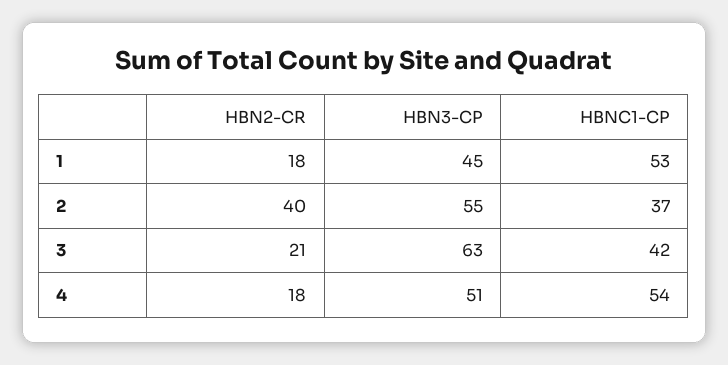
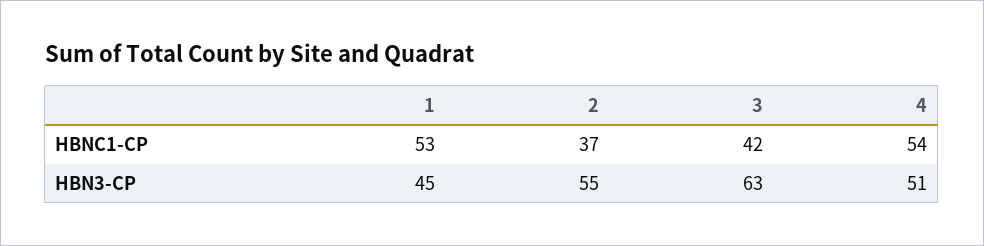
HBN2-CR, 1: 18 -> none
HBN2-CR, 2: 40 -> none
HBN2-CR, 3: 21 -> none
HBN2-CR, 4: 18 -> none

